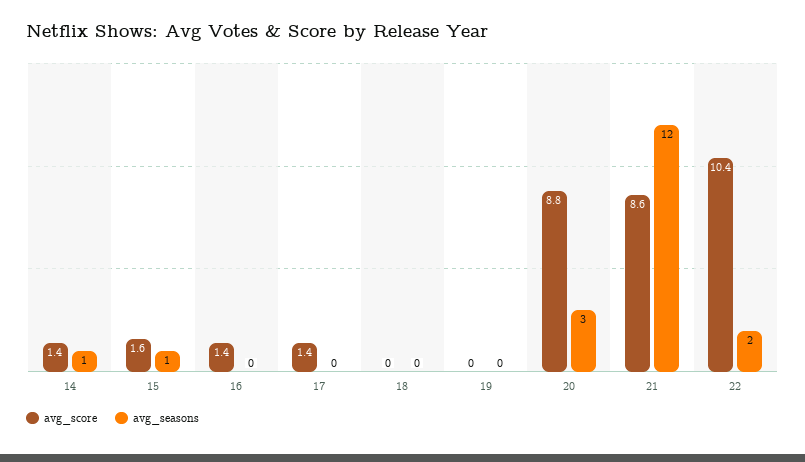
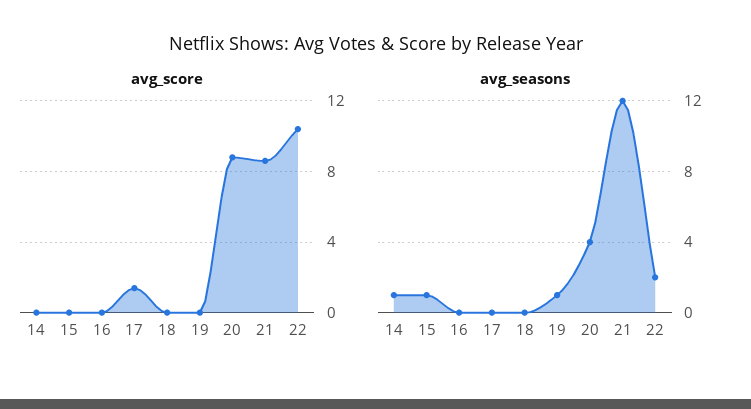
avg_score, 14: 1.4 -> 0
avg_score, 15: 1.6 -> 0
avg_score, 16: 1.4 -> 0
avg_seasons, 19: 0 -> 1
avg_seasons, 20: 3 -> 4

